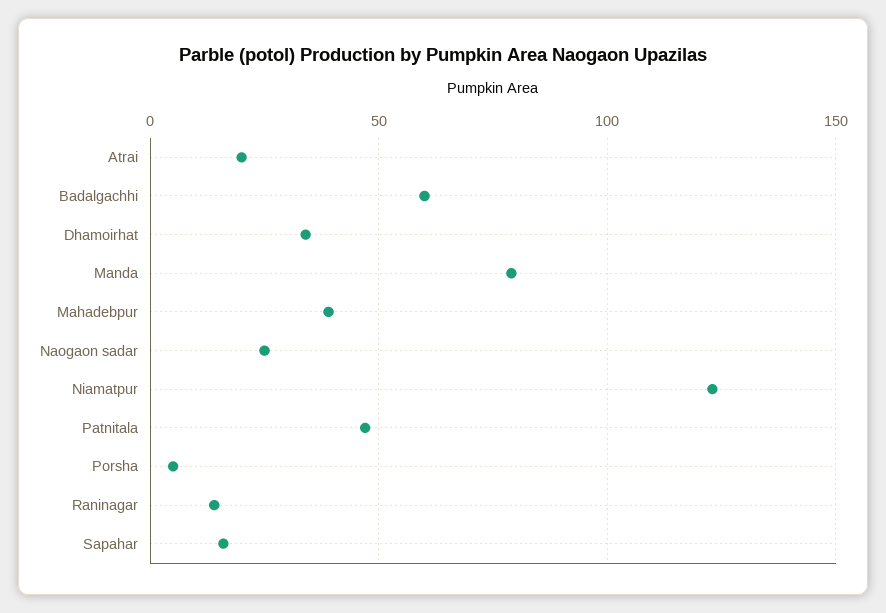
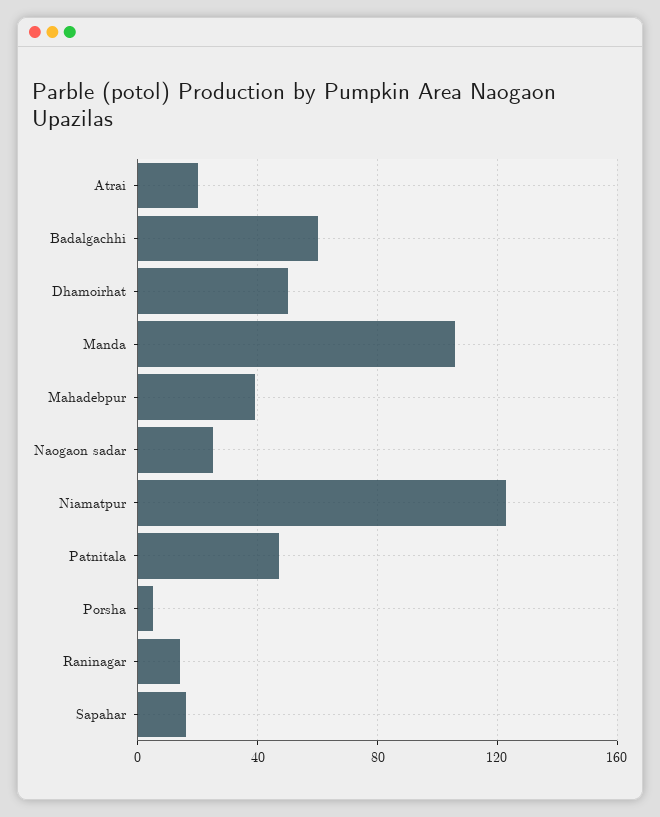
Dhamoirhat: 35 -> 50
Manda: 80 -> 105

